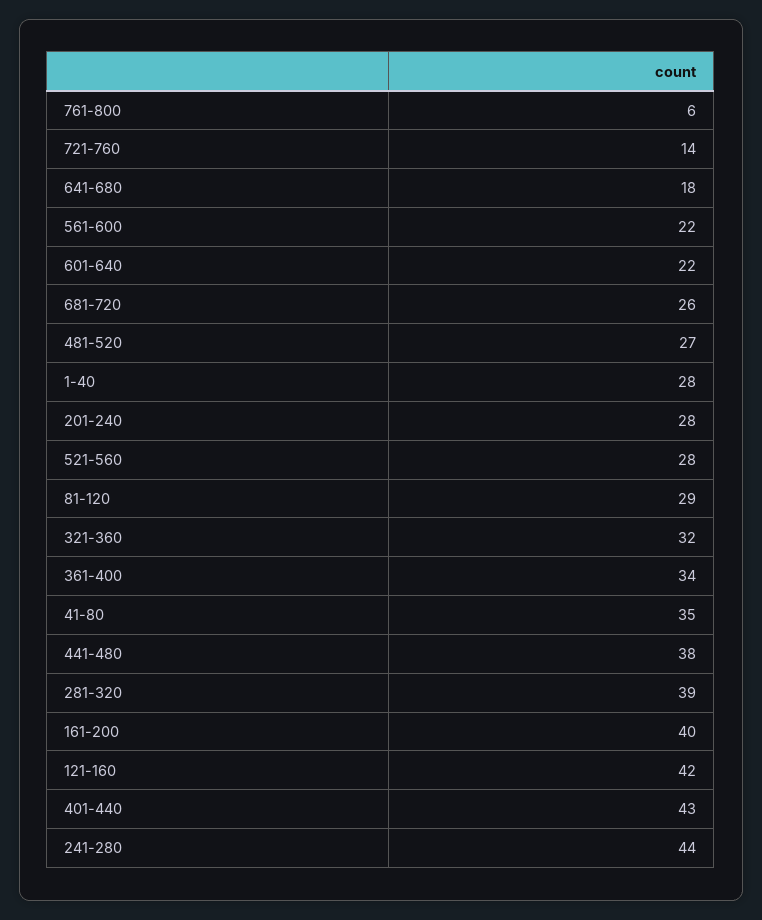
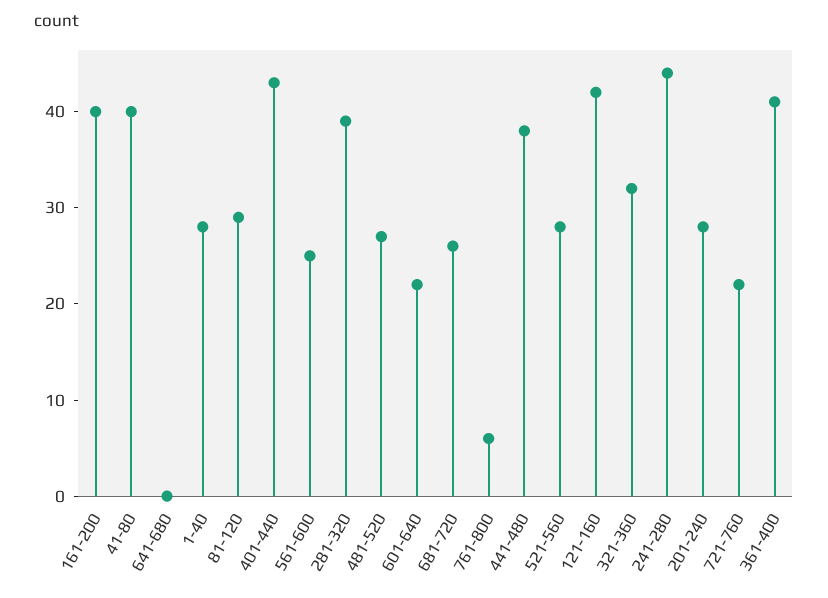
721-760: 14 -> 22
641-680: 18 -> 0
561-600: 22 -> 25
361-400: 34 -> 41
41-80: 35 -> 40

